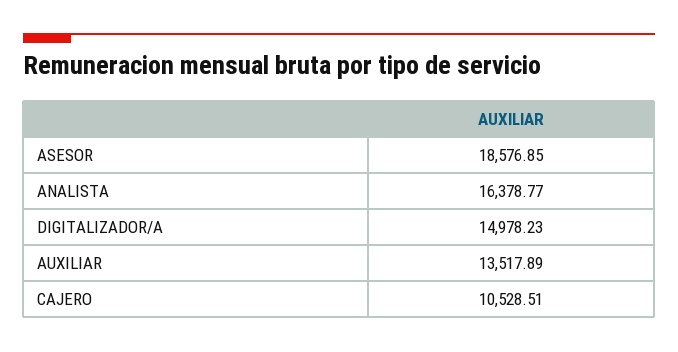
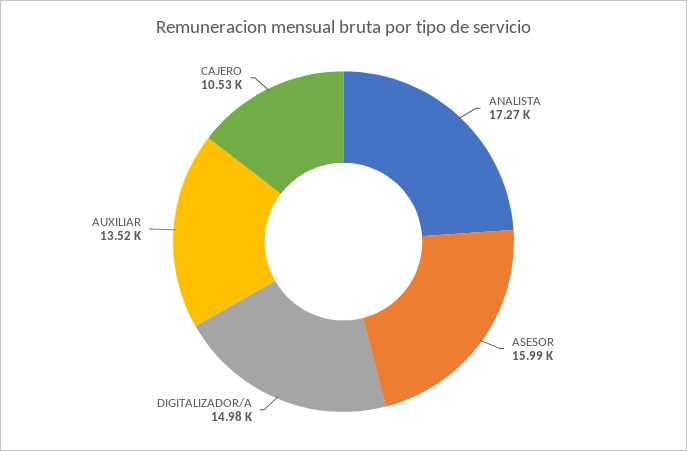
ASESOR: 18576.85 -> 15990
ANALISTA: 16378.77 -> 17270

